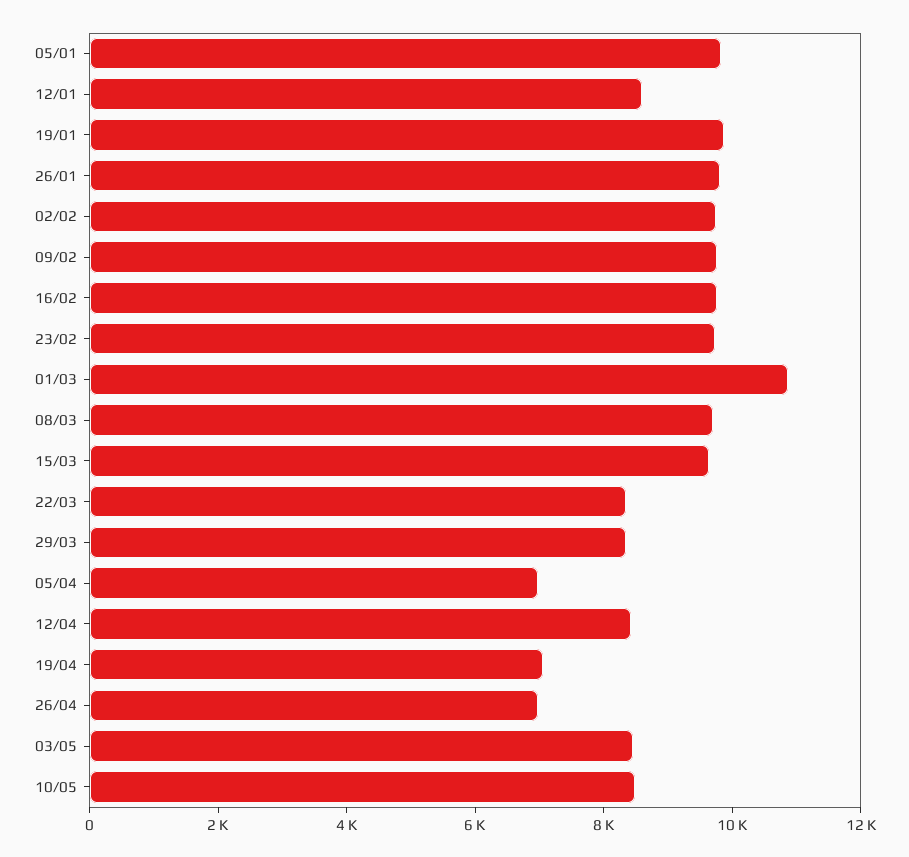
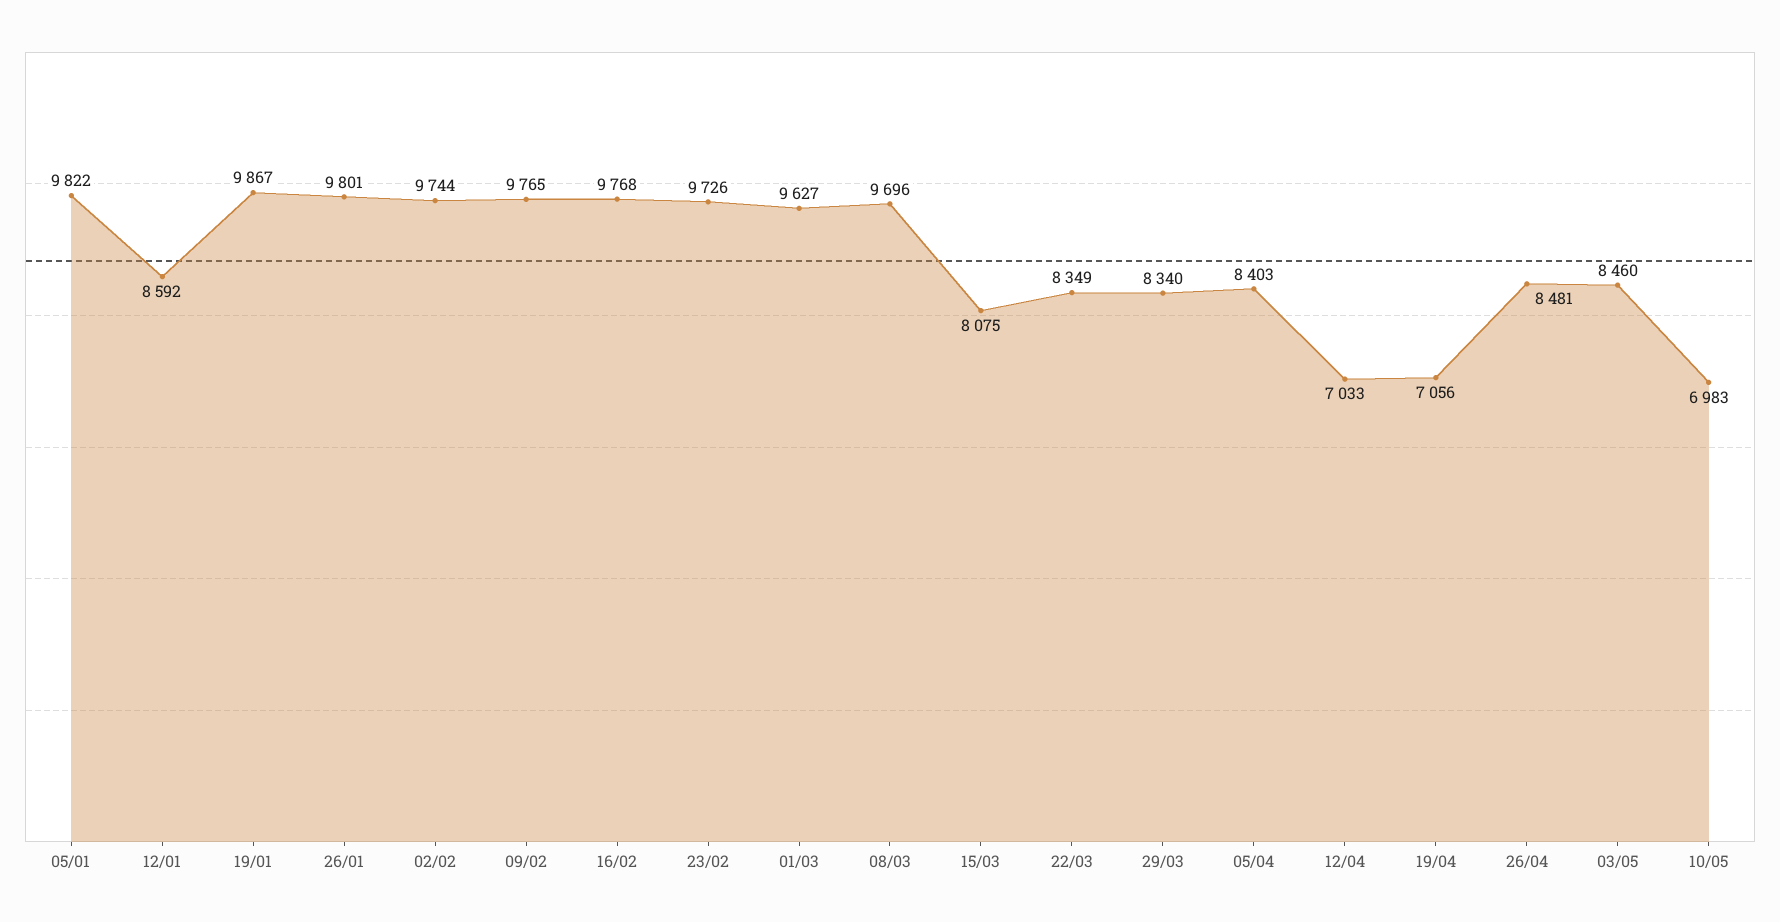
01/03: 11000 -> 9627
15/03: 9500 -> 8075
05/04: 7000 -> 8403
12/04: 8500 -> 7033
26/04: 7000 -> 8481
10/05: 8500 -> 6983

